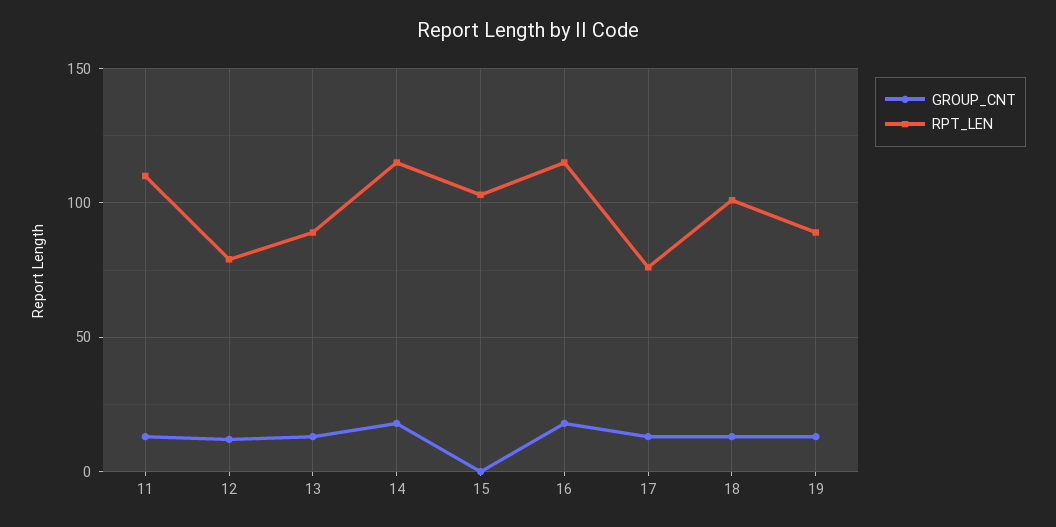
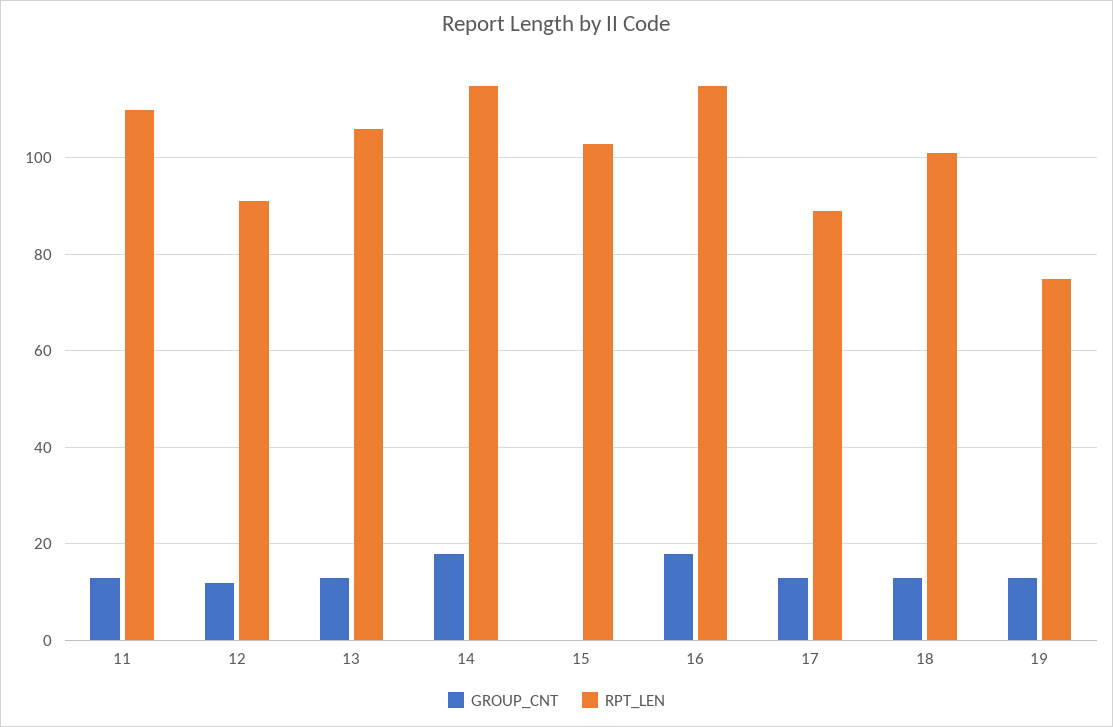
RPT_LEN, 12: 80 -> 90
RPT_LEN, 13: 90 -> 105
RPT_LEN, 17: 75 -> 90
RPT_LEN, 19: 90 -> 75

